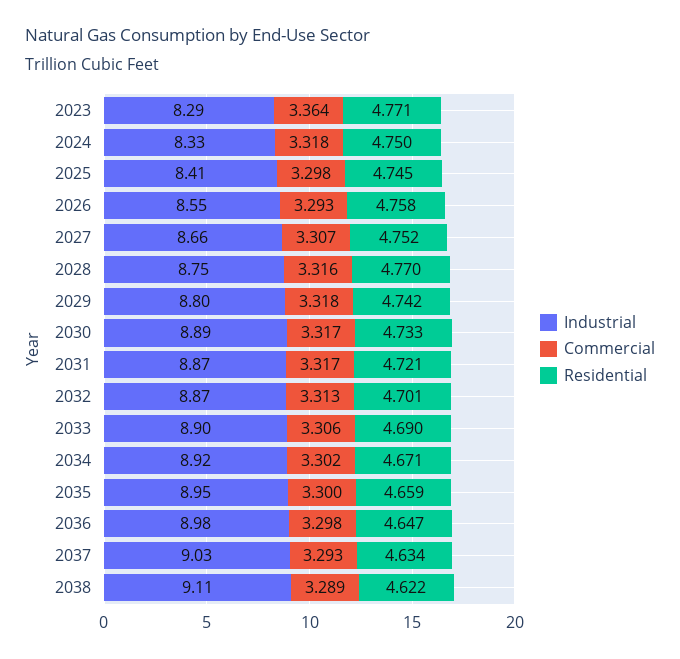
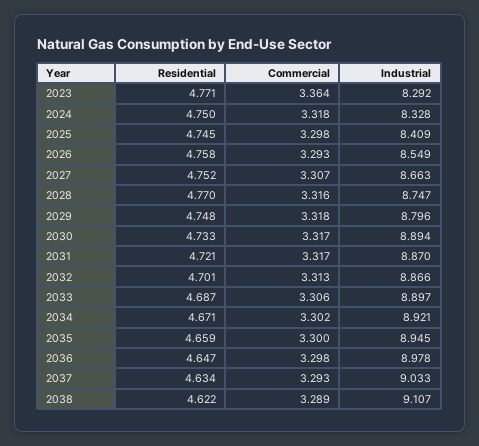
Residential, 2029: 4.742 -> 4.748
Residential, 2033: 4.69 -> 4.687

